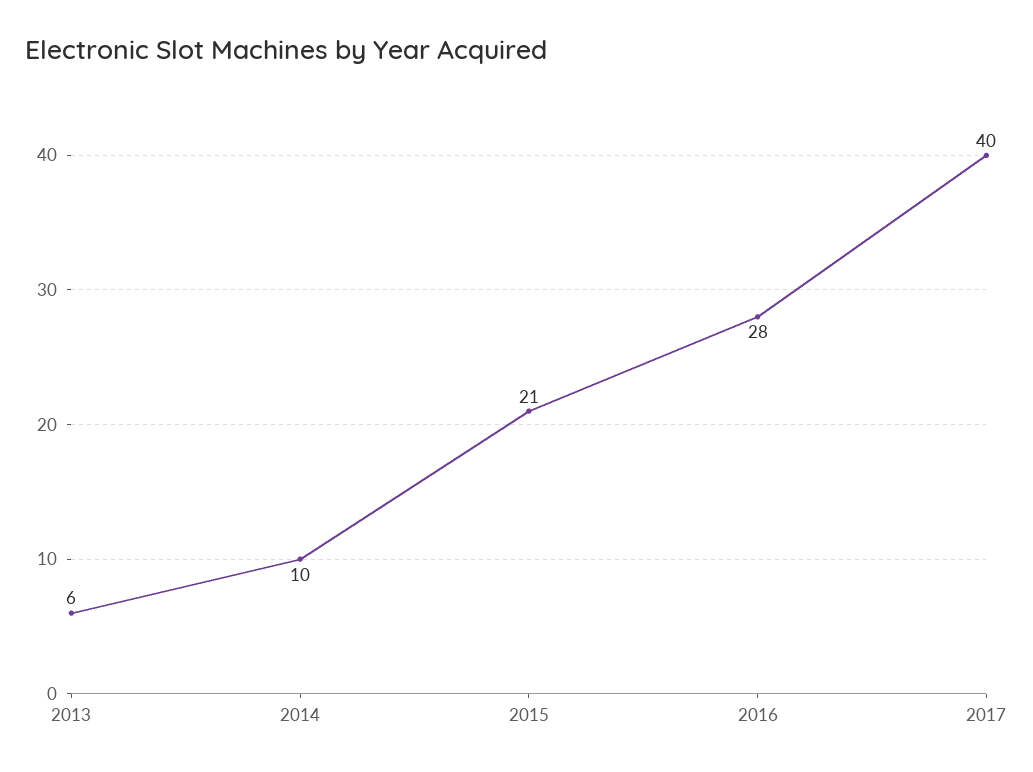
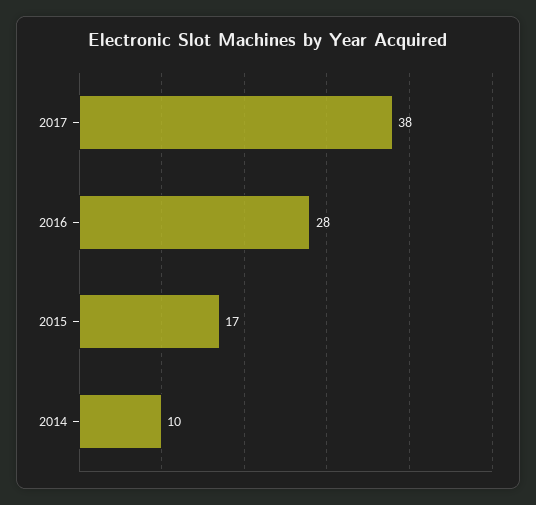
2013: 6 -> none
2015: 21 -> 17
2017: 40 -> 38

